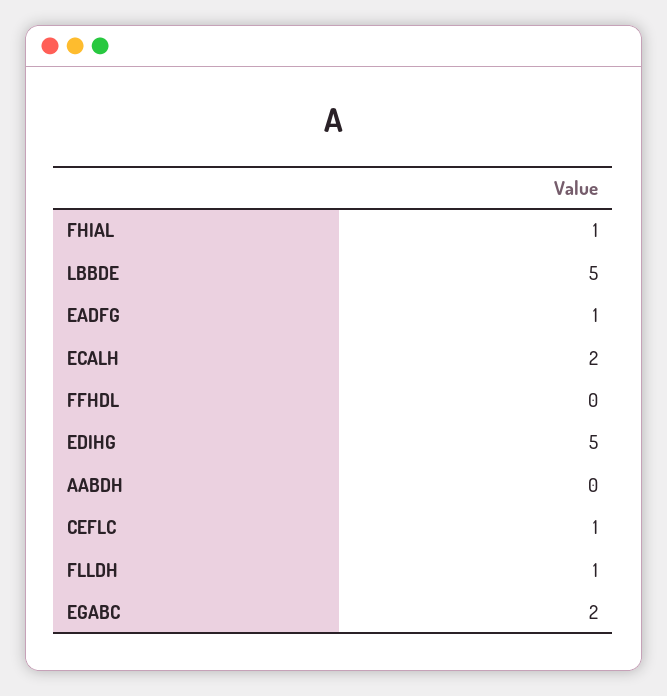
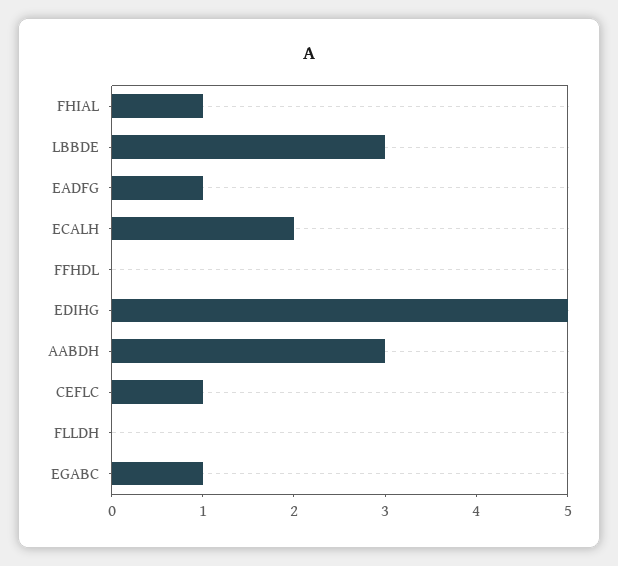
LBBDE: 5 -> 3
AABDH: 0 -> 3
FLLDH: 1 -> 0
EGABC: 2 -> 1

